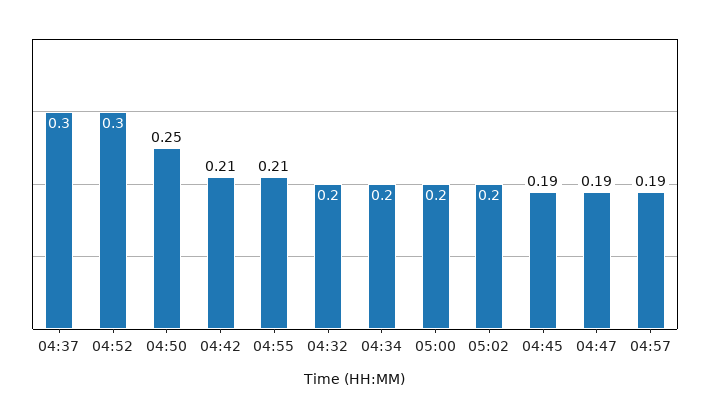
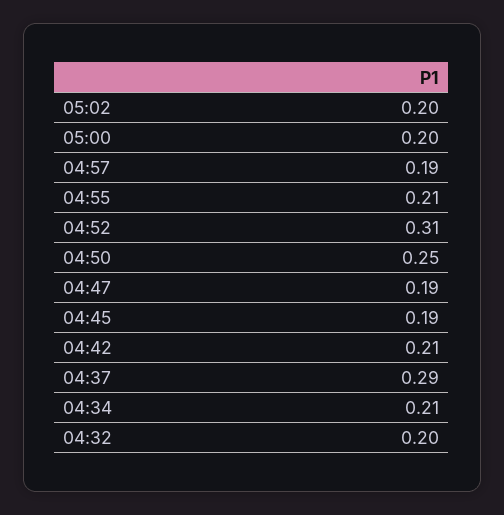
04:37: 0.3 -> 0.29
04:52: 0.3 -> 0.31
04:34: 0.2 -> 0.21

